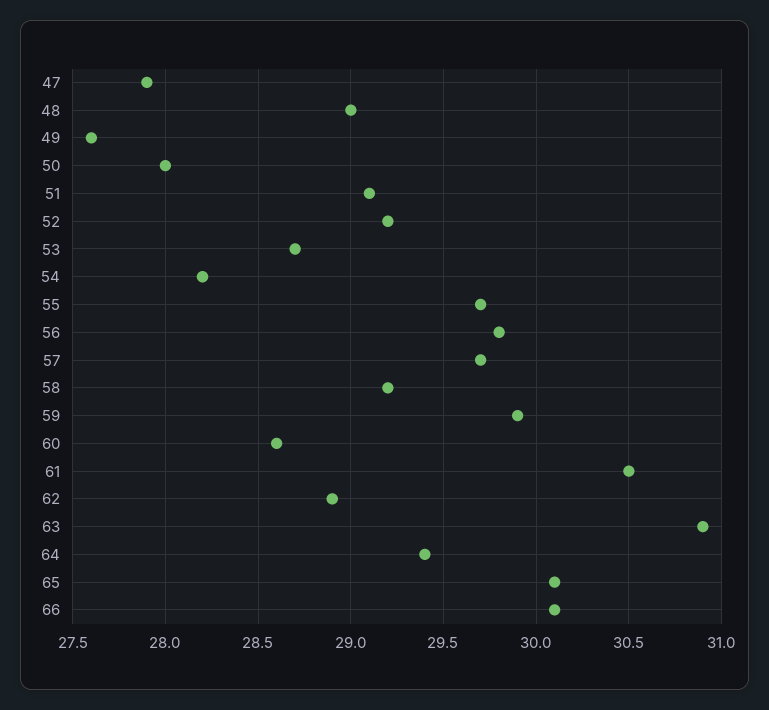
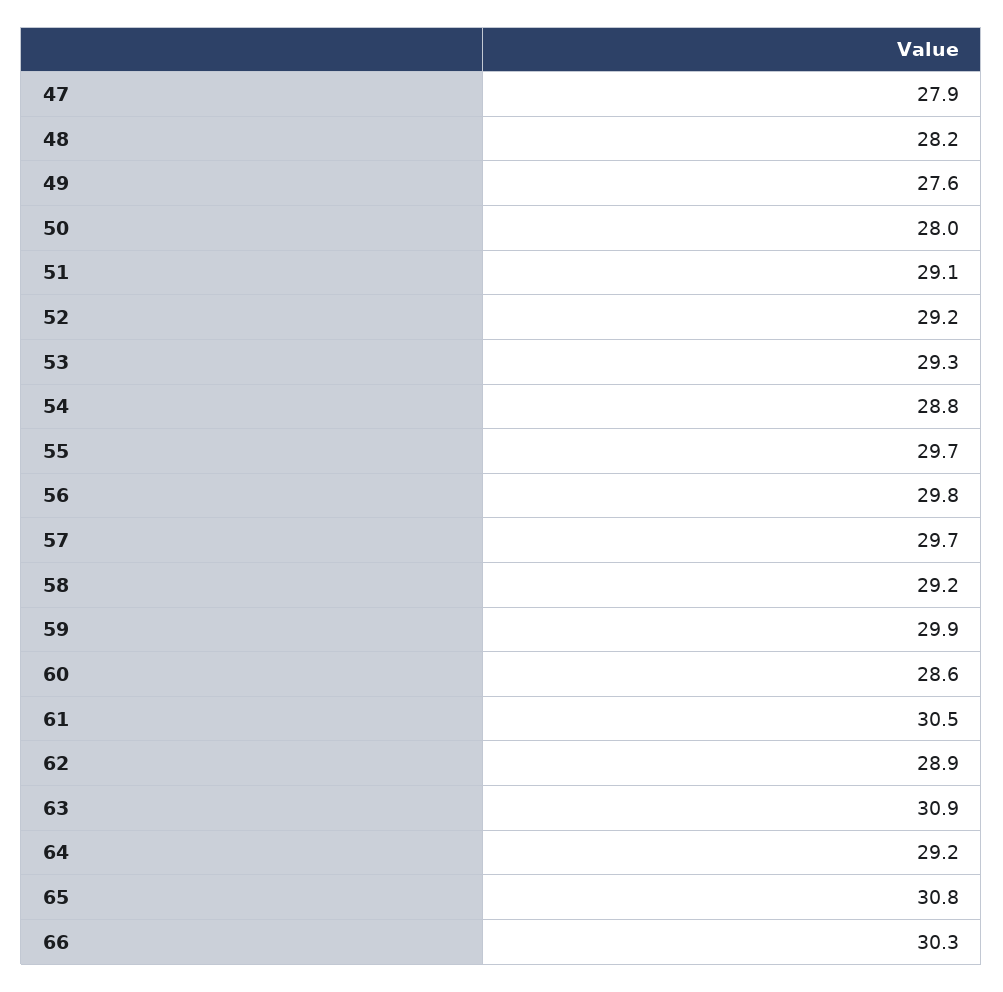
48: 29 -> 28.2
53: 28.7 -> 29.3
54: 28.2 -> 28.8
64: 29.4 -> 29.2
65: 30.1 -> 30.8
66: 30.1 -> 30.3

